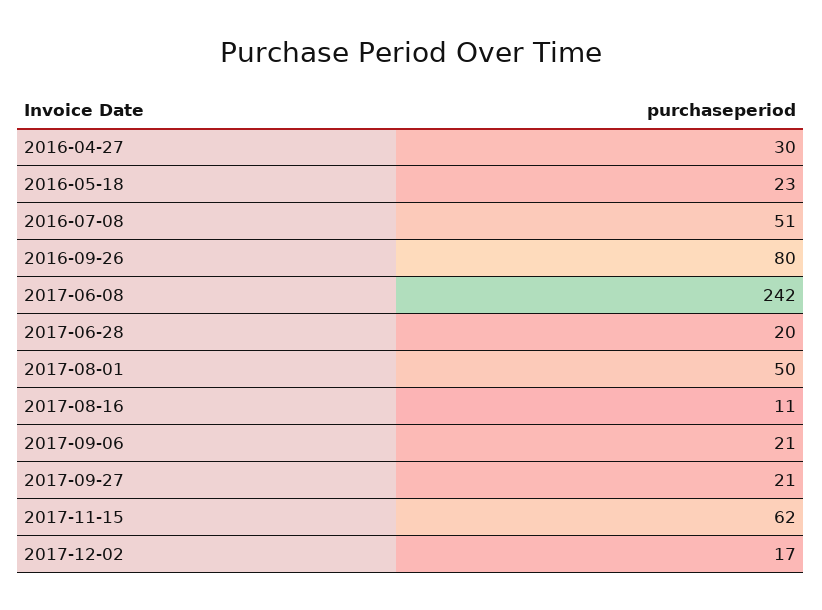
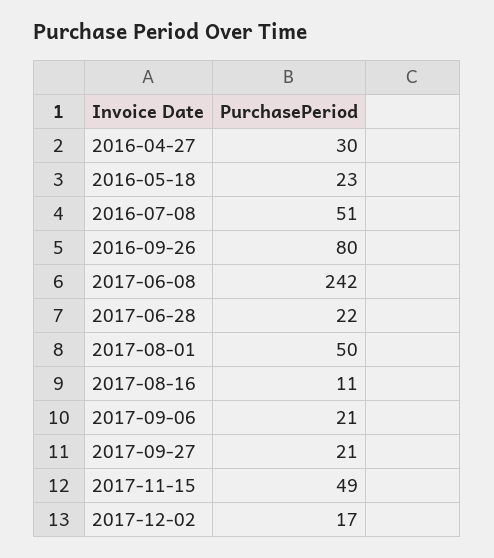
2017-06-28: 20 -> 22
2017-11-15: 62 -> 49

